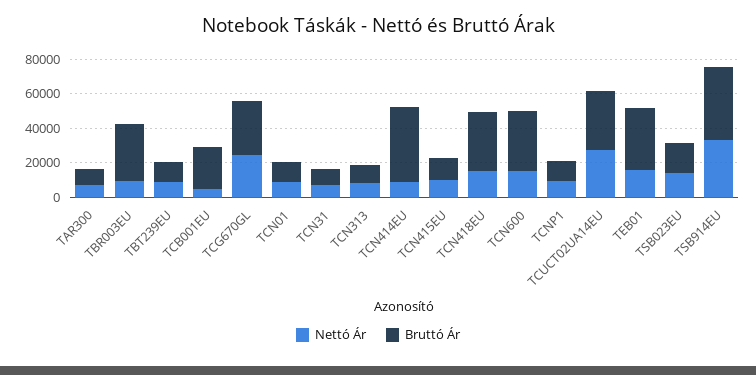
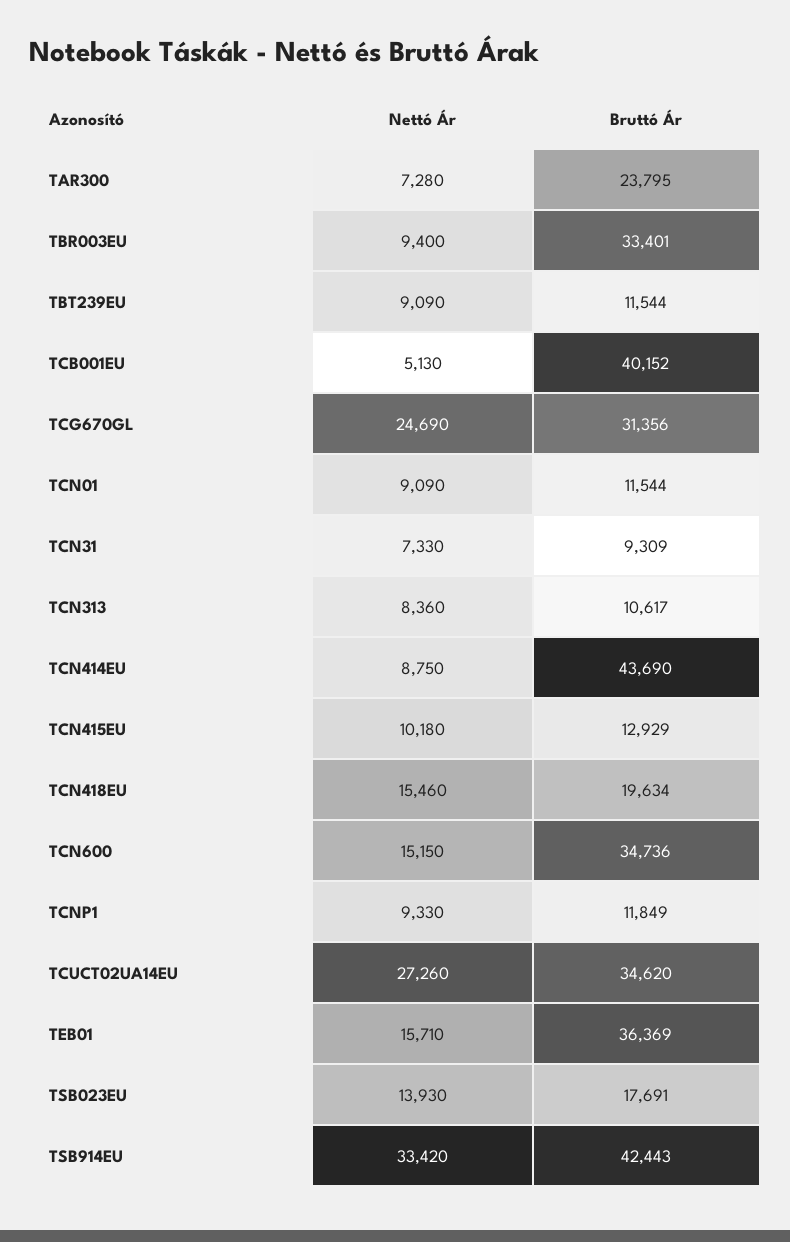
Bruttó Ár, TAR300: 10000 -> 23795
Bruttó Ár, TCB001EU: 25000 -> 40152
Bruttó Ár, TCN418EU: 35000 -> 19634

